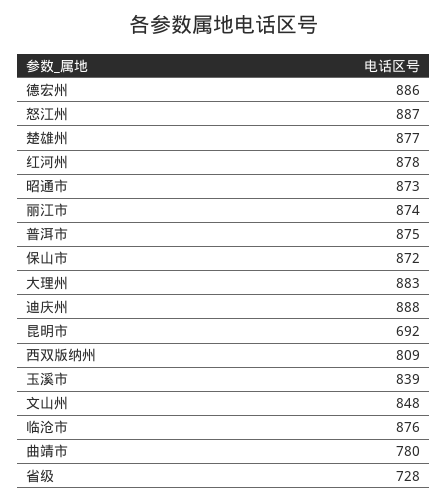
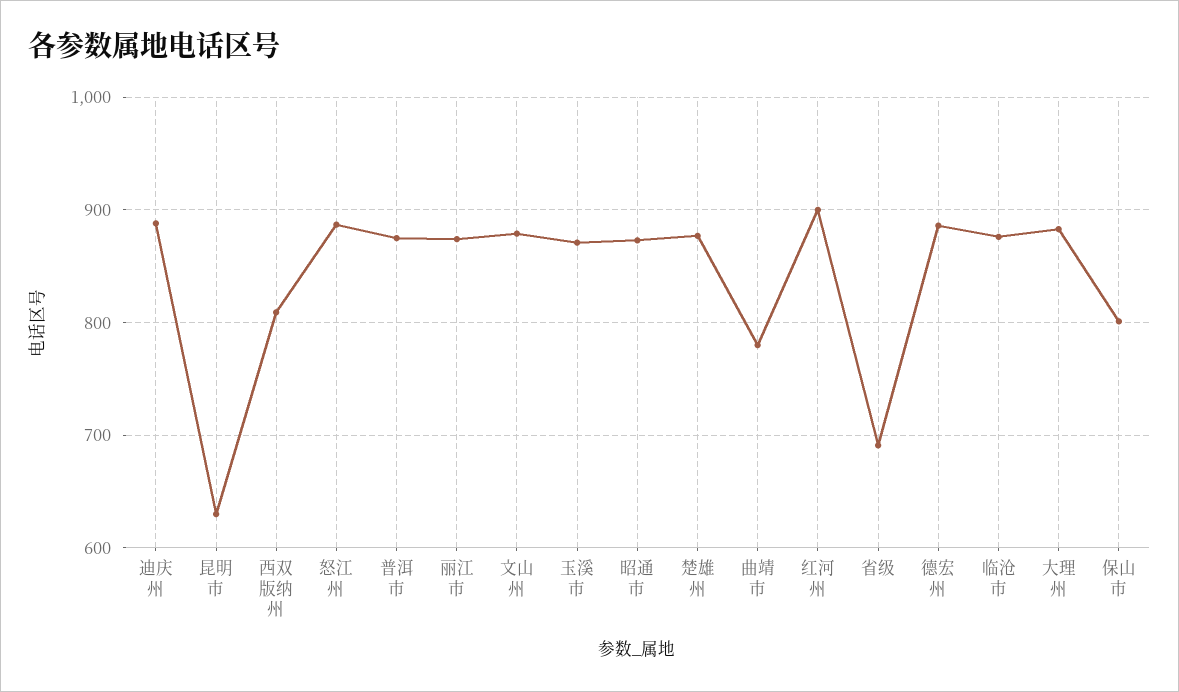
红河州: 878 -> 900
保山市: 872 -> 800
昆明市: 692 -> 630
玉溪市: 839 -> 870
文山州: 848 -> 880
省级: 728 -> 690

